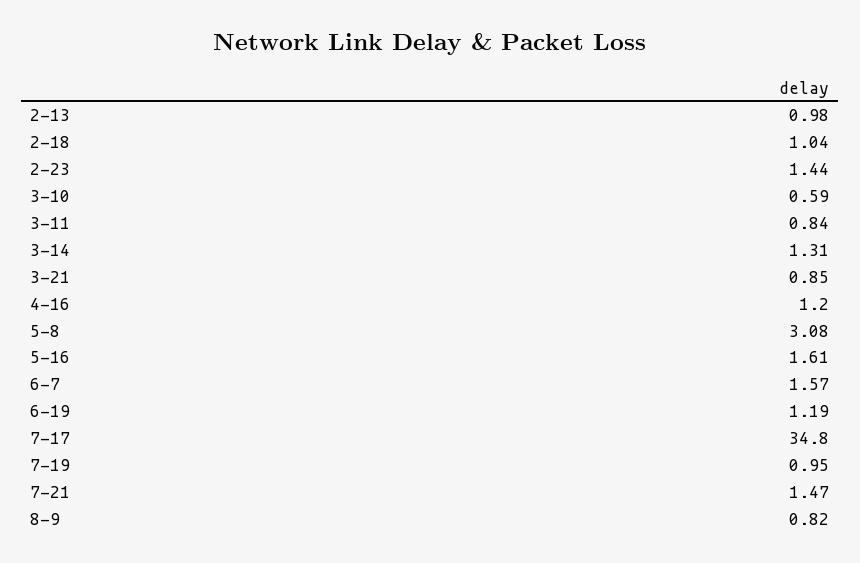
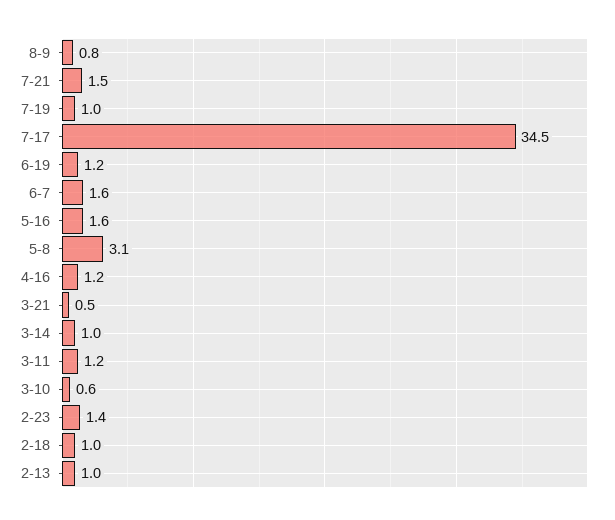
3-11: 0.84 -> 1.2
3-14: 1.31 -> 1
3-21: 0.85 -> 0.5
7-17: 34.8 -> 34.5

